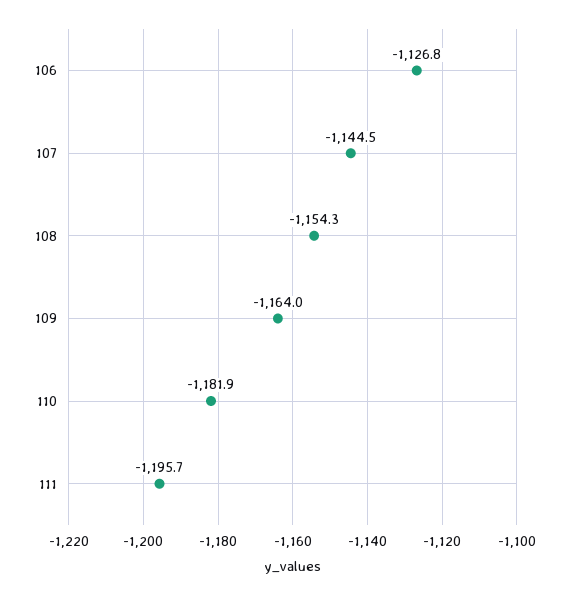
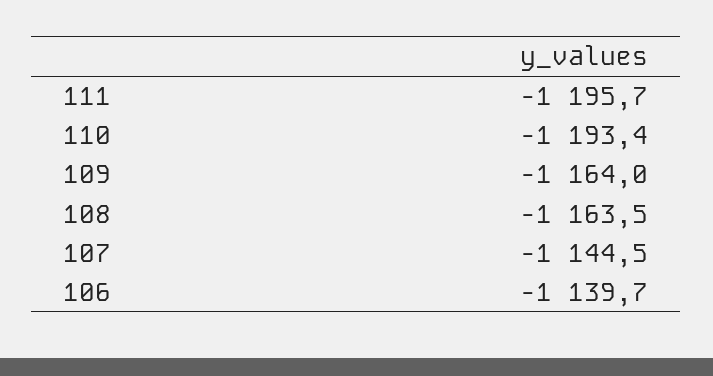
106: -1126.8 -> -1139.7
108: -1154.3 -> -1163.5
110: -1181.9 -> -1193.4

